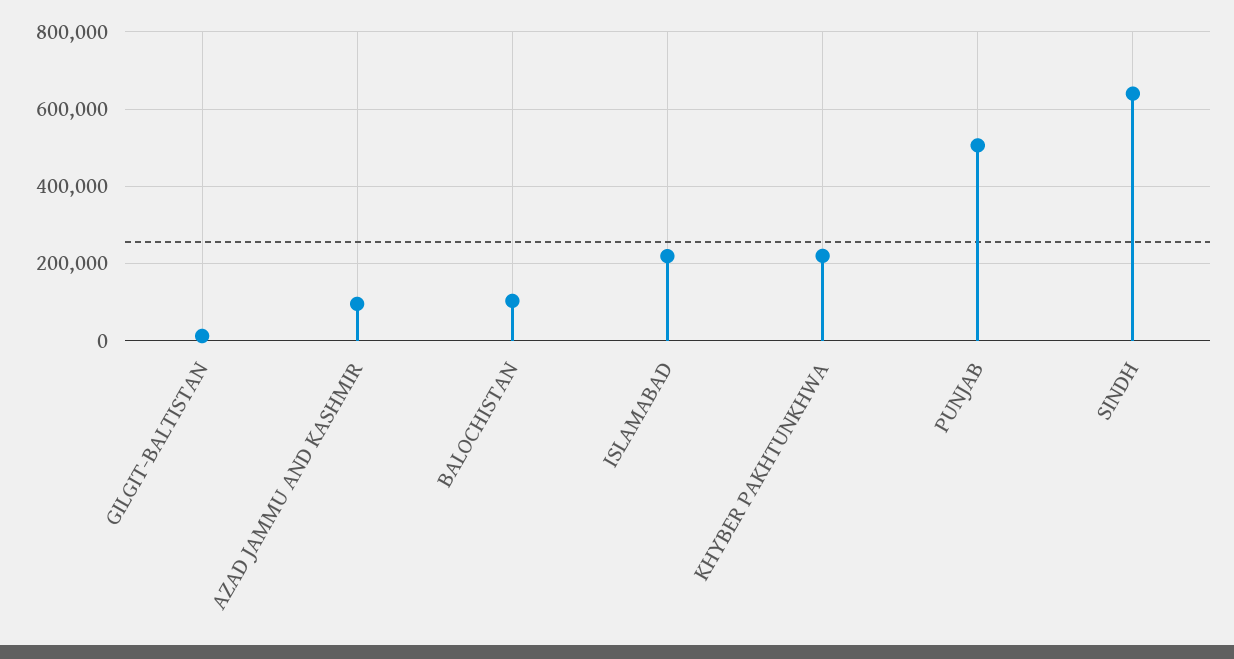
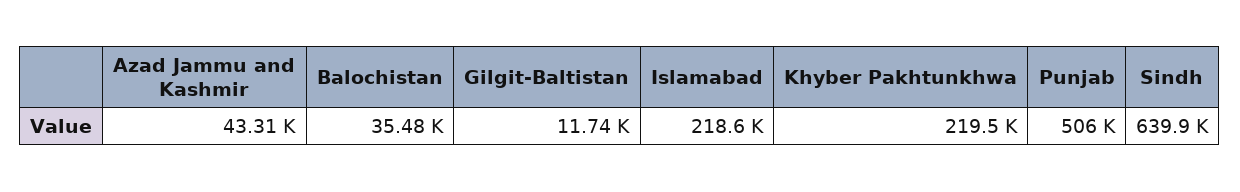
AZAD JAMMU AND KASHMIR: 100000 -> 43310
BALOCHISTAN: 100000 -> 35480

